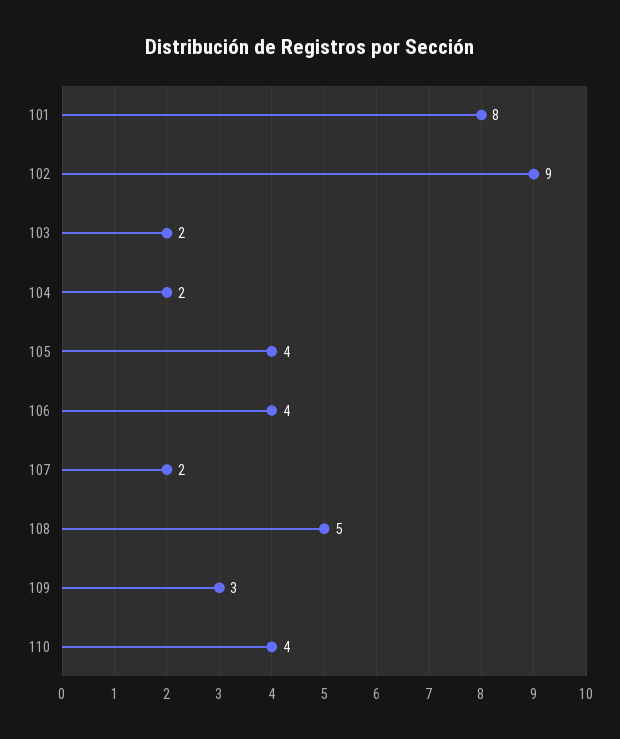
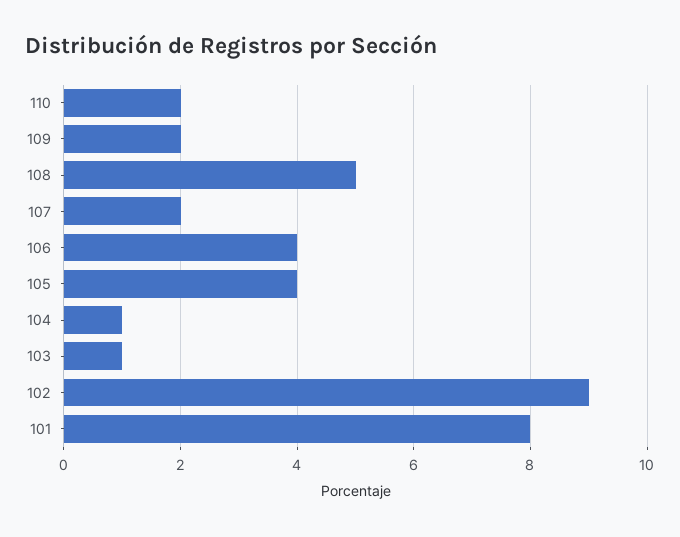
103: 2 -> 1
104: 2 -> 1
109: 3 -> 2
110: 4 -> 2

